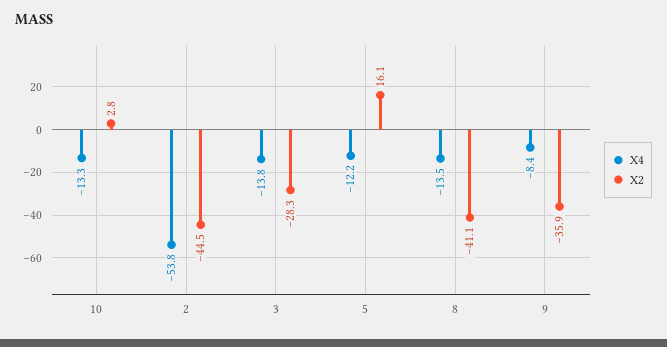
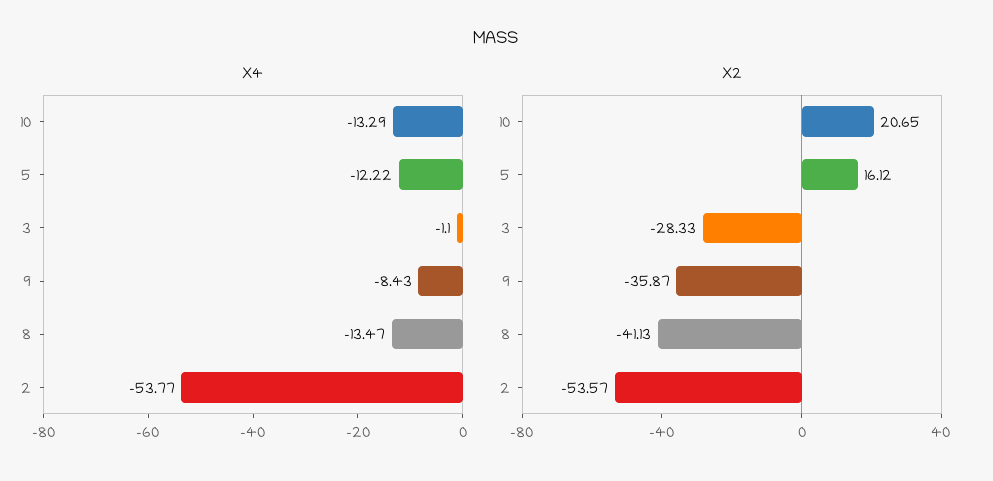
X2, 10: 2.8 -> 20.65
X2, 2: -44.5 -> -53.57
X4, 3: -13.8 -> -1.1

